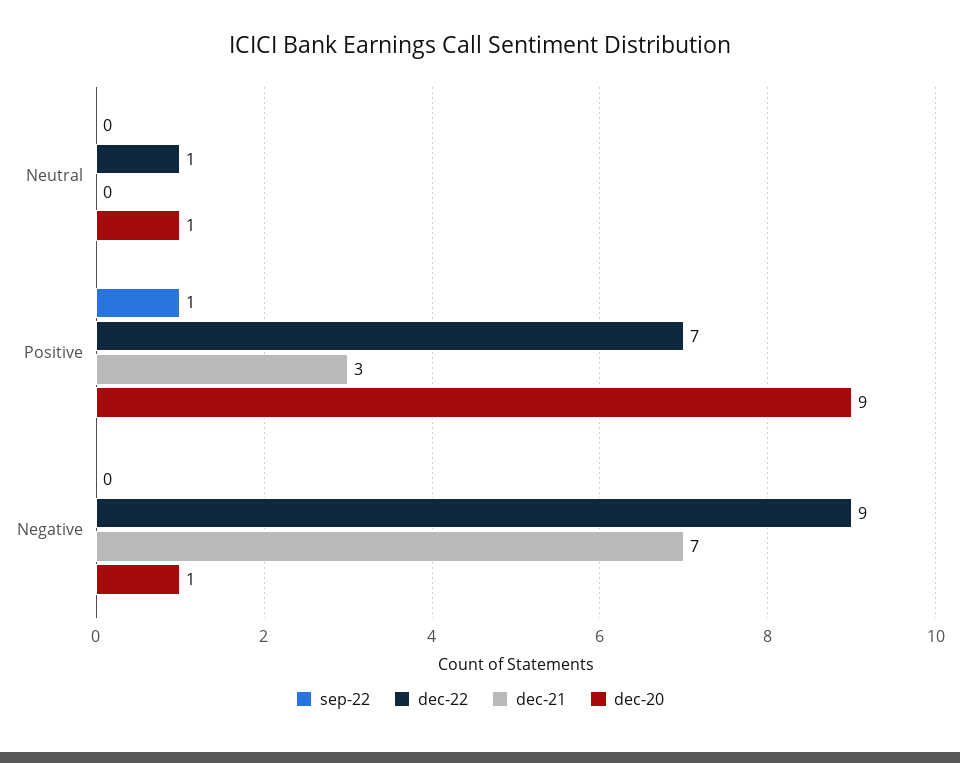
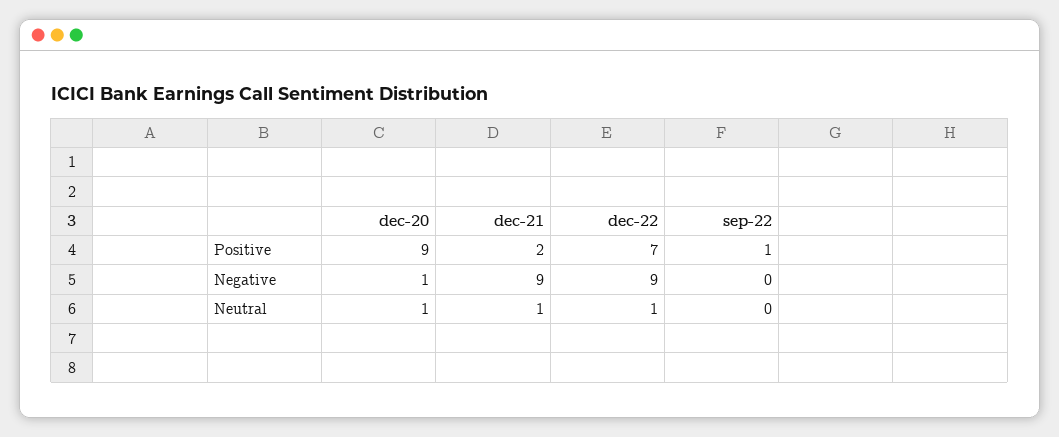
dec-21, Neutral: 0 -> 1
dec-21, Positive: 3 -> 2
dec-21, Negative: 7 -> 9

